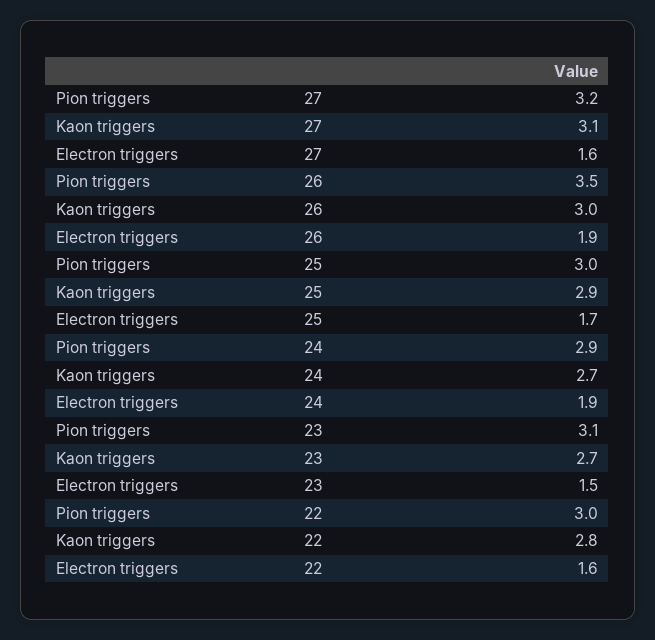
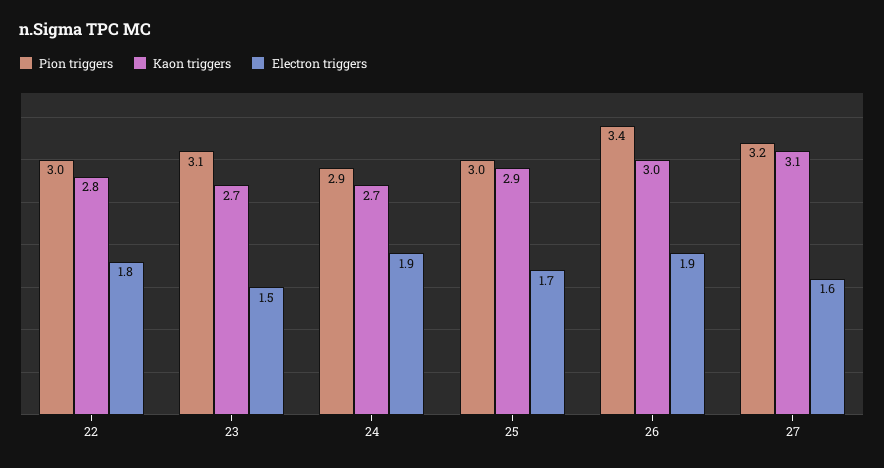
Pion triggers, 26: 3.5 -> 3.4
Electron triggers, 22: 1.6 -> 1.8

